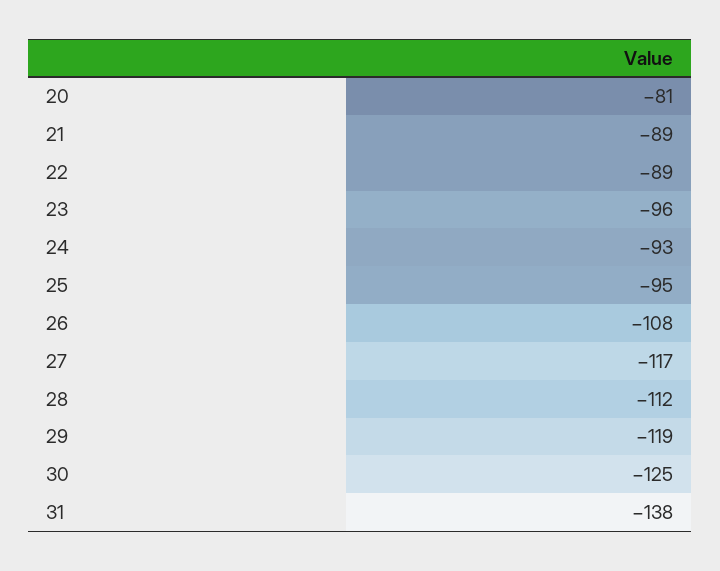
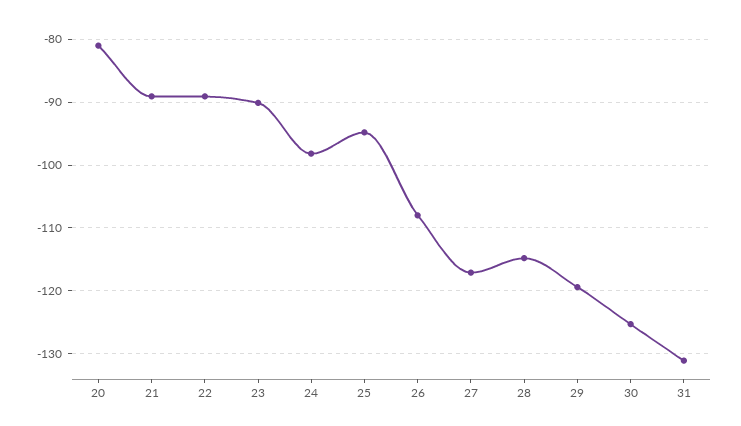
23: -96 -> -90
24: -93 -> -98
28: -112 -> -115
31: -138 -> -131

